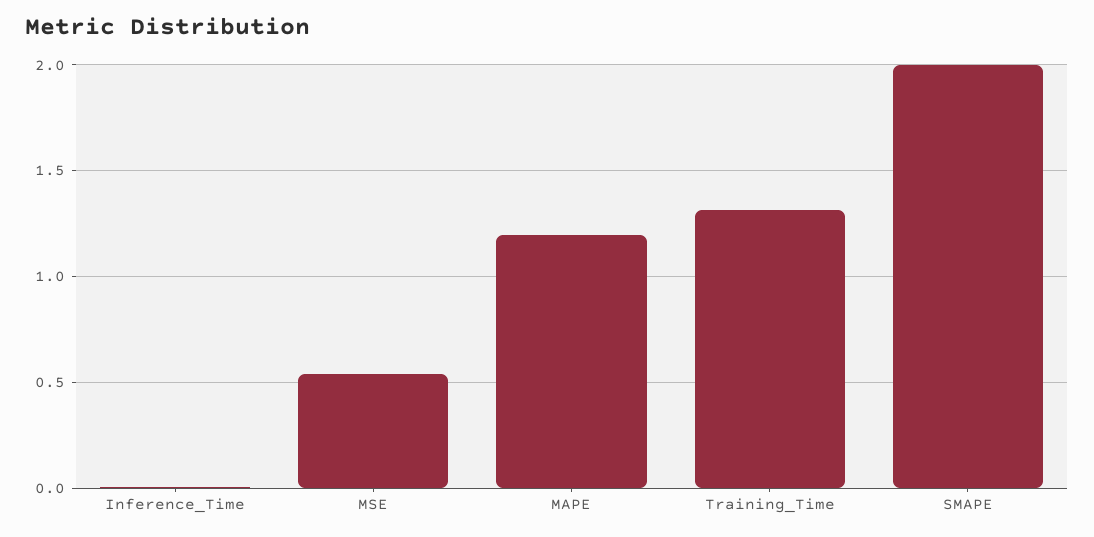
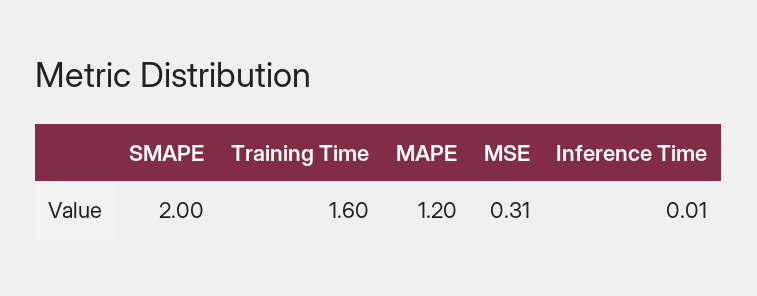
MSE: 0.55 -> 0.31
Training_Time: 1.3 -> 1.6

